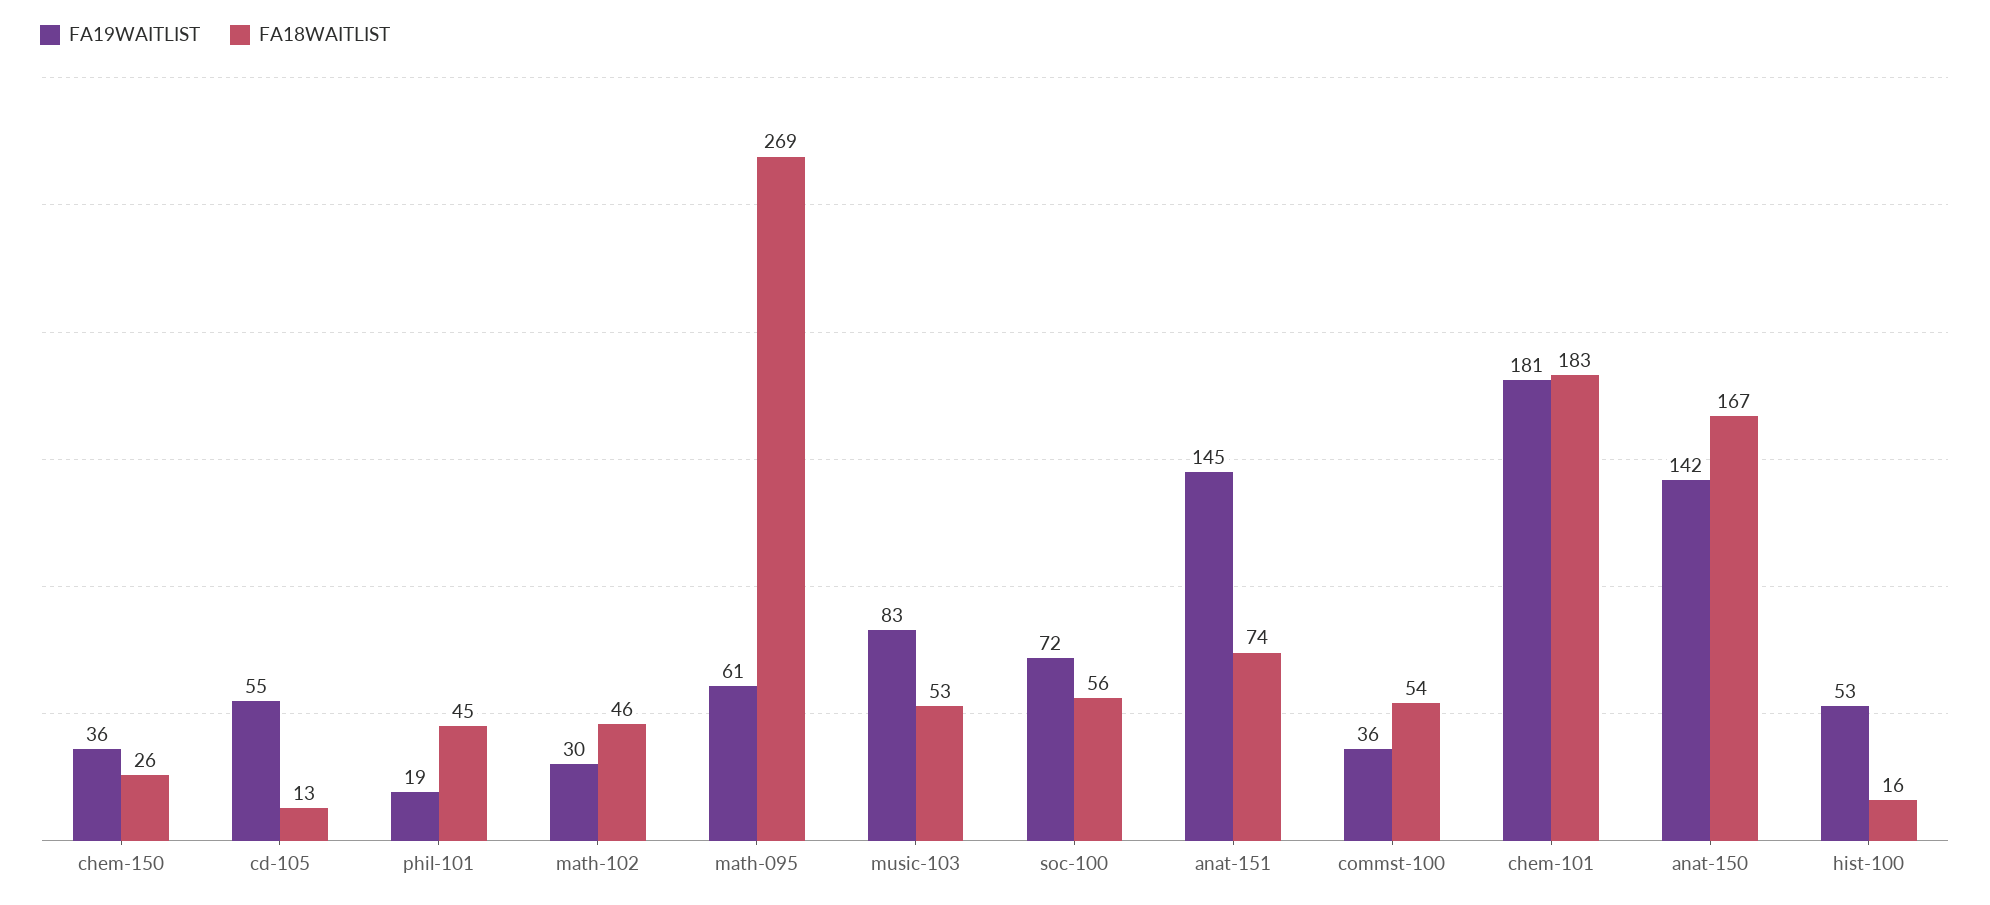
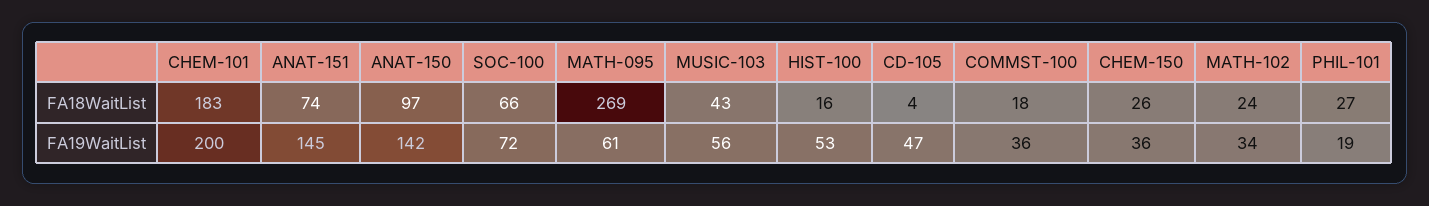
FA19WAITLIST, cd-105: 55 -> 47
FA18WAITLIST, cd-105: 13 -> 4
FA18WAITLIST, phil-101: 45 -> 27
FA19WAITLIST, math-102: 30 -> 34
FA18WAITLIST, math-102: 46 -> 24
FA19WAITLIST, music-103: 83 -> 56
FA18WAITLIST, music-103: 53 -> 43
FA18WAITLIST, soc-100: 56 -> 66
FA18WAITLIST, commst-100: 54 -> 18
FA19WAITLIST, chem-101: 181 -> 200
FA18WAITLIST, anat-150: 167 -> 97

